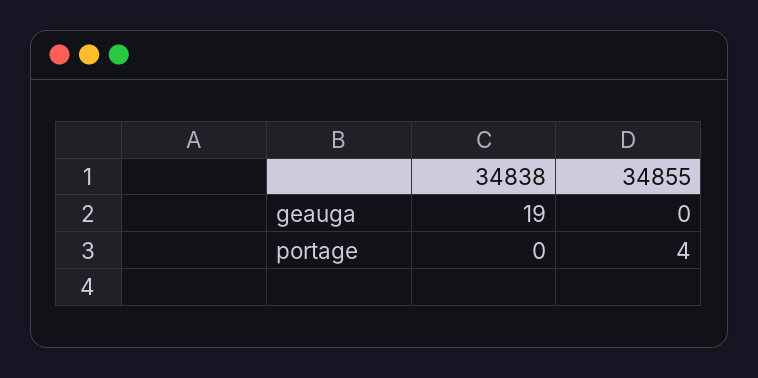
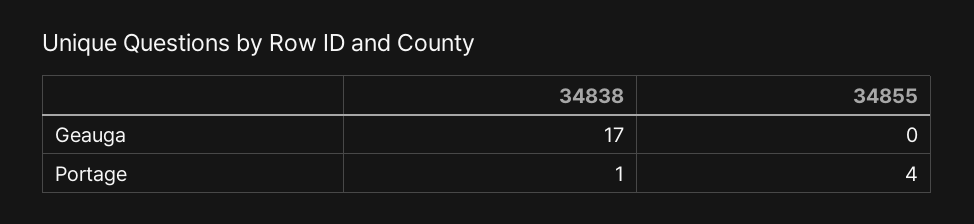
34838, geauga: 19 -> 17
34838, portage: 0 -> 1

